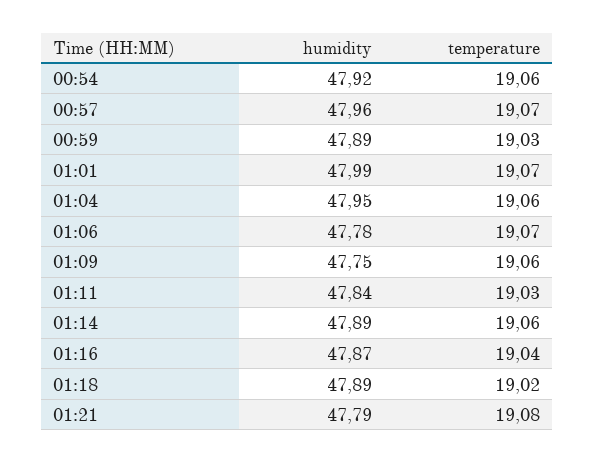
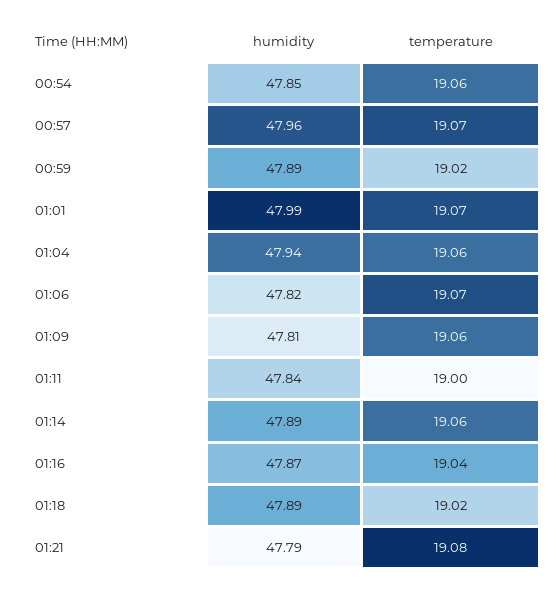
humidity, 00:54: 47.92 -> 47.85
temperature, 00:59: 19.03 -> 19.02
humidity, 01:04: 47.95 -> 47.94
humidity, 01:06: 47.78 -> 47.82
humidity, 01:09: 47.75 -> 47.81
temperature, 01:11: 19.03 -> 19

